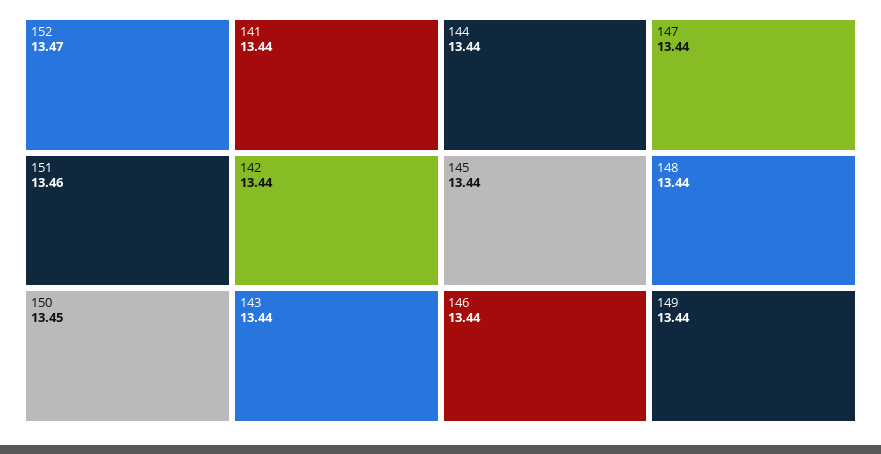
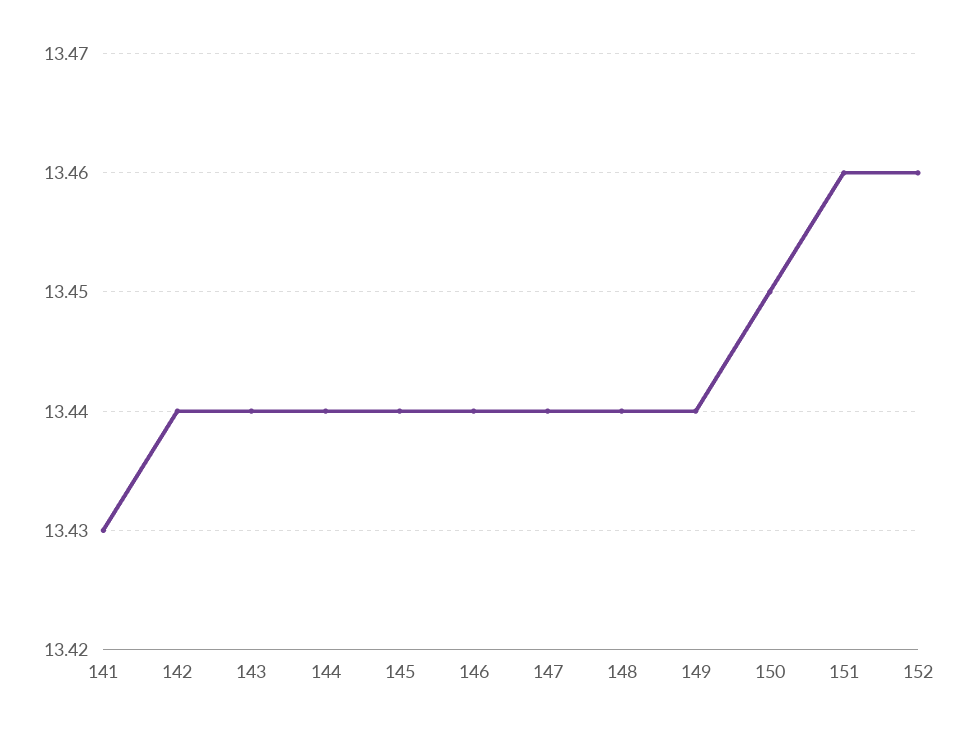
152: 13.47 -> 13.46
141: 13.44 -> 13.43

